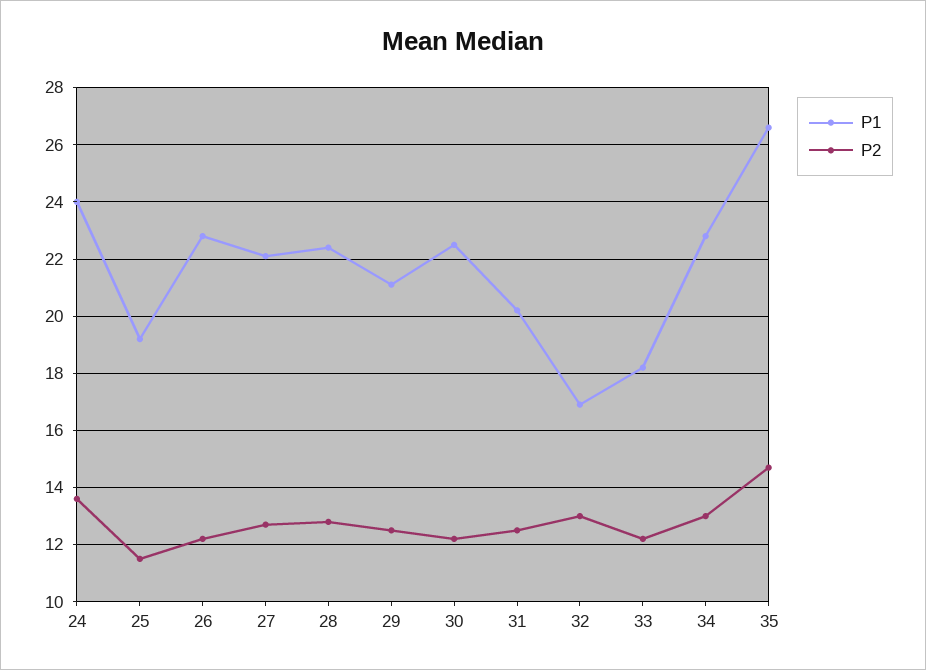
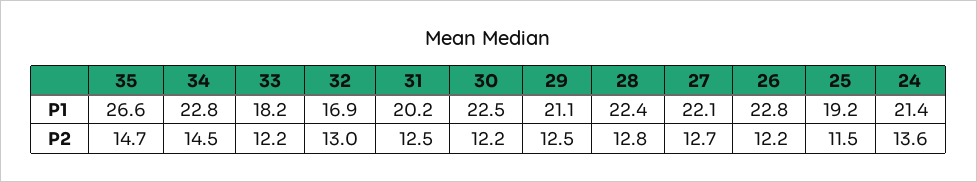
P1, 24: 24 -> 21.4
P2, 34: 13 -> 14.5

